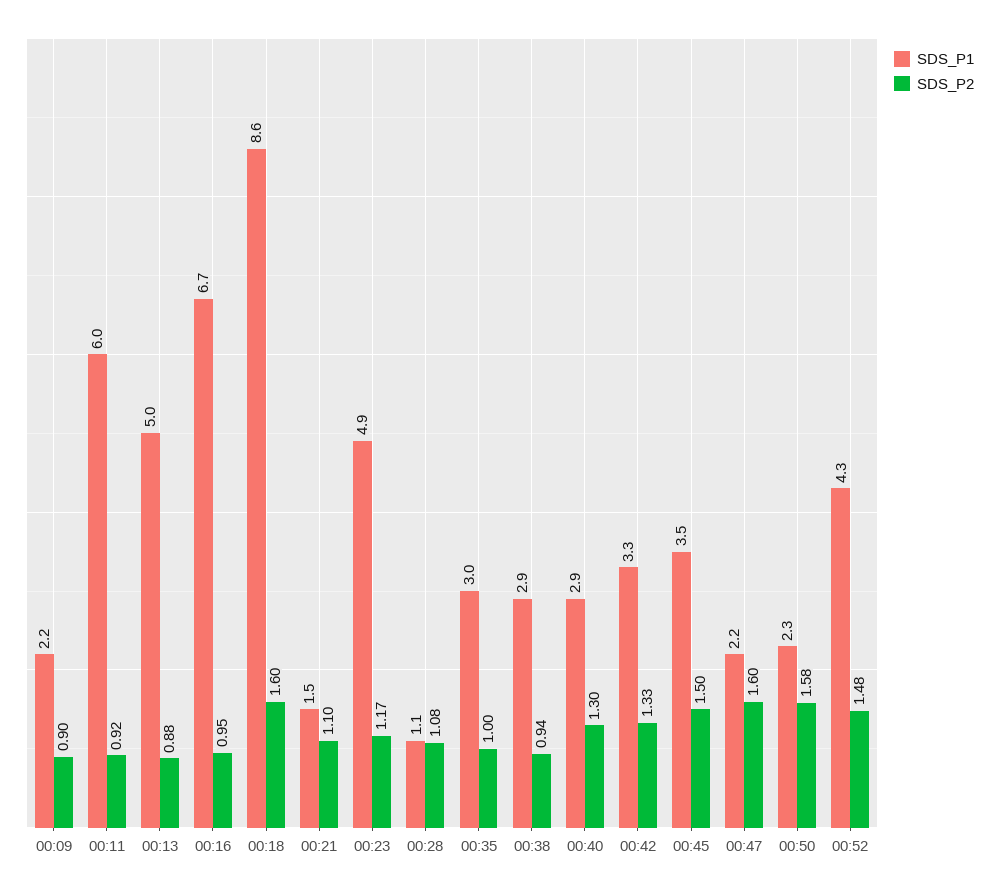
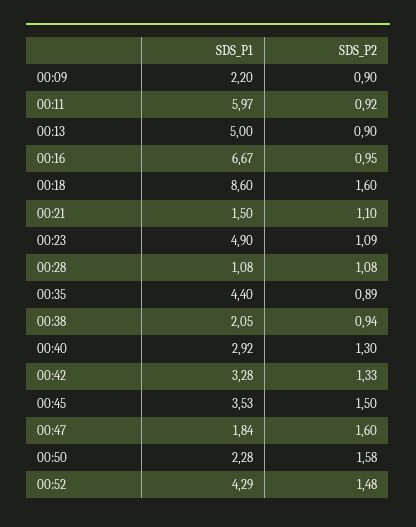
SDS_P2, 00:13: 0.88 -> 0.9
SDS_P2, 00:23: 1.17 -> 1.09
SDS_P1, 00:35: 3 -> 4.4
SDS_P2, 00:35: 1 -> 0.89
SDS_P1, 00:38: 2.9 -> 2.05
SDS_P1, 00:47: 2.2 -> 1.84

